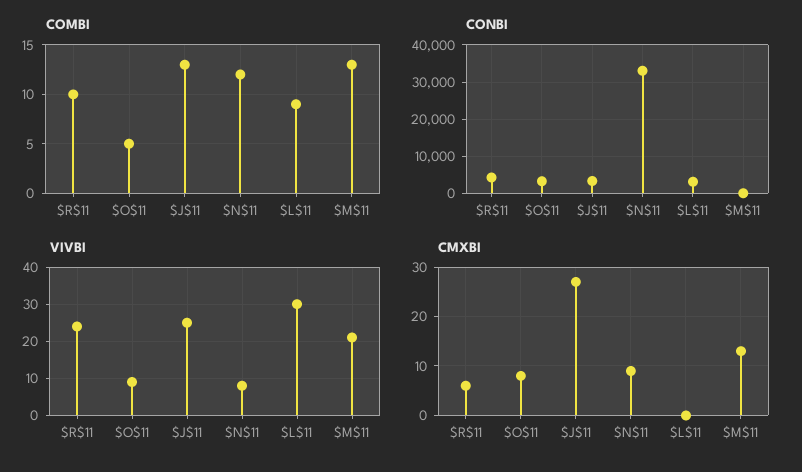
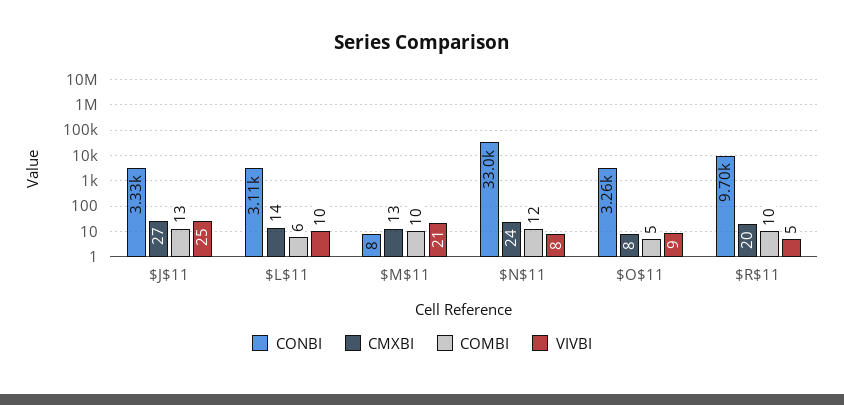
COMBI, $L$11: 9 -> 6
COMBI, $M$11: 13 -> 10
CONBI, $R$11: 4000 -> 9700
VIVBI, $R$11: 25 -> 5
VIVBI, $L$11: 30 -> 10
CMXBI, $R$11: 5 -> 20
CMXBI, $N$11: 10 -> 24
CMXBI, $L$11: 0 -> 14

